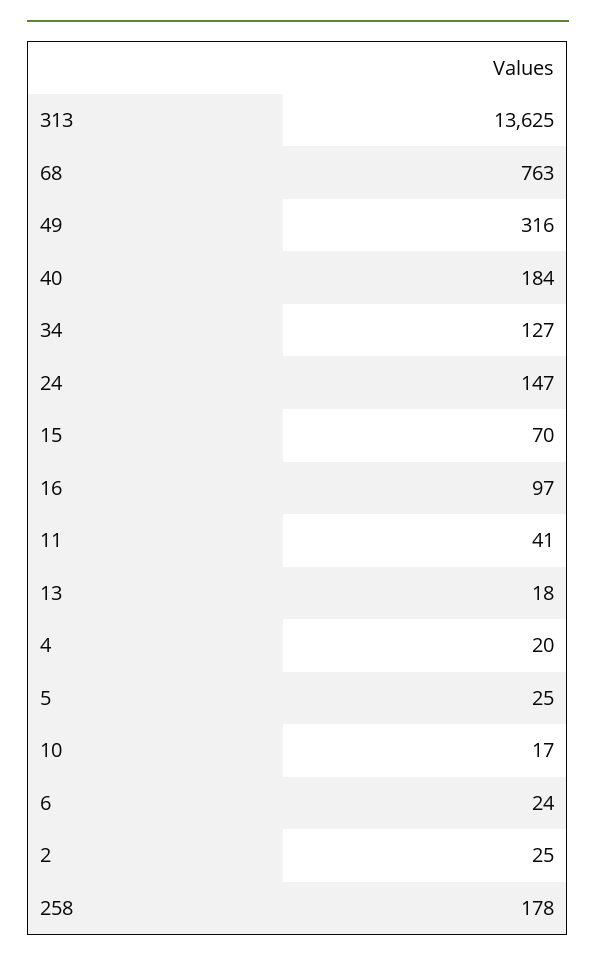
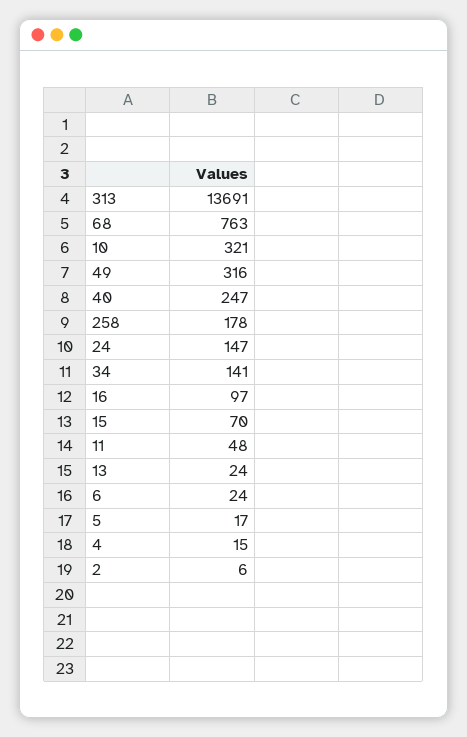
313: 13625 -> 13691
40: 184 -> 247
34: 127 -> 141
11: 41 -> 48
13: 18 -> 24
4: 20 -> 15
5: 25 -> 17
10: 17 -> 321
2: 25 -> 6

